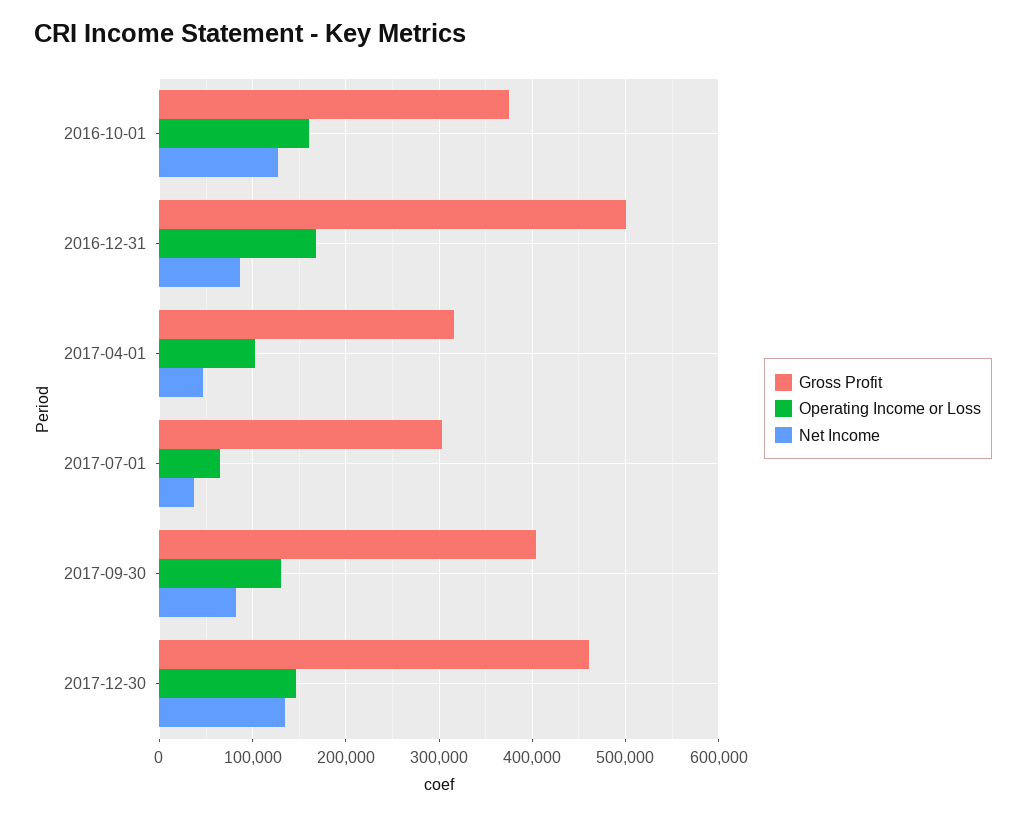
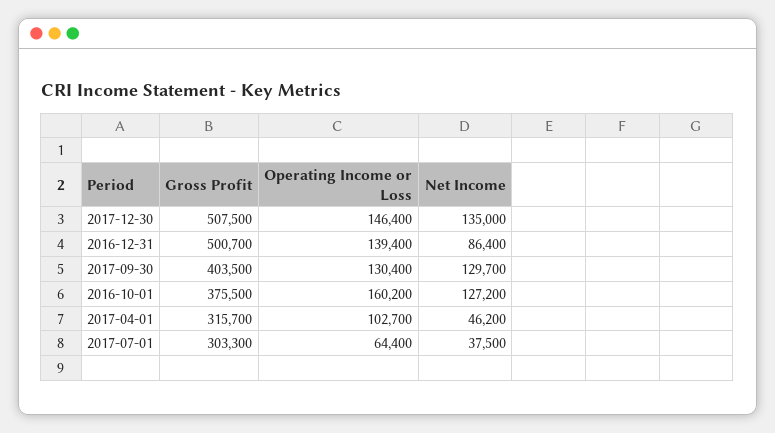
Operating Income or Loss, 2016-12-31: 170000 -> 139400
Net Income, 2017-09-30: 80000 -> 129700
Gross Profit, 2017-12-30: 460000 -> 507500

